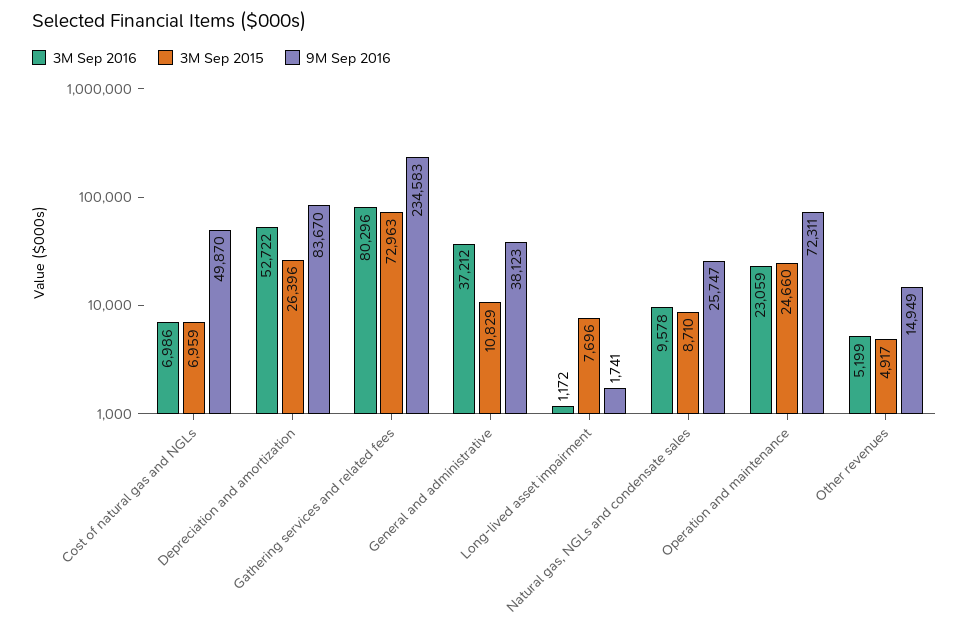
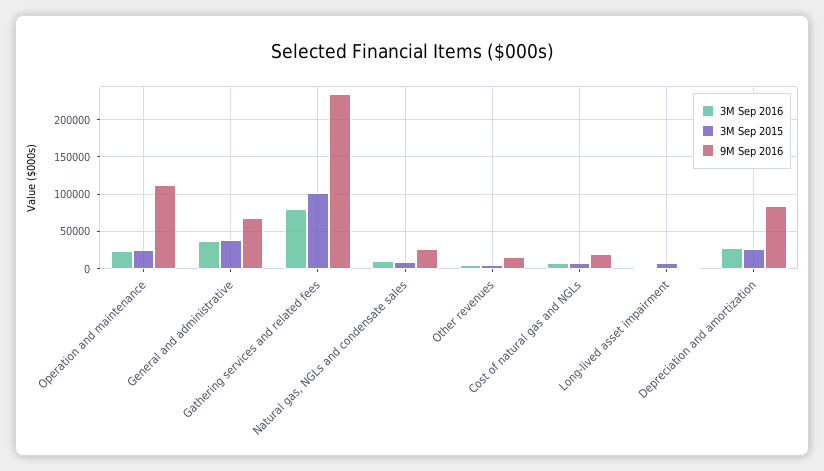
9M Sep 2016, Cost of natural gas and NGLs: 49870 -> 20000
3M Sep 2016, Depreciation and amortization: 52722 -> 30000
3M Sep 2015, Gathering services and related fees: 72963 -> 100000
3M Sep 2015, General and administrative: 10829 -> 40000
9M Sep 2016, General and administrative: 38123 -> 70000
9M Sep 2016, Operation and maintenance: 72311 -> 110000

